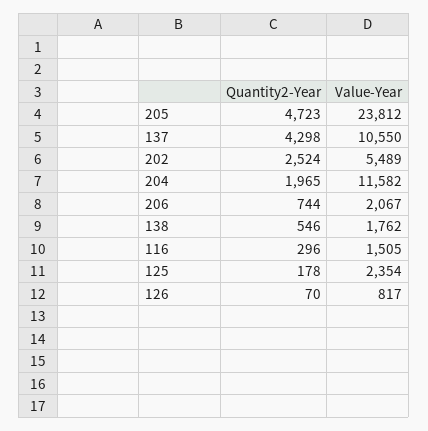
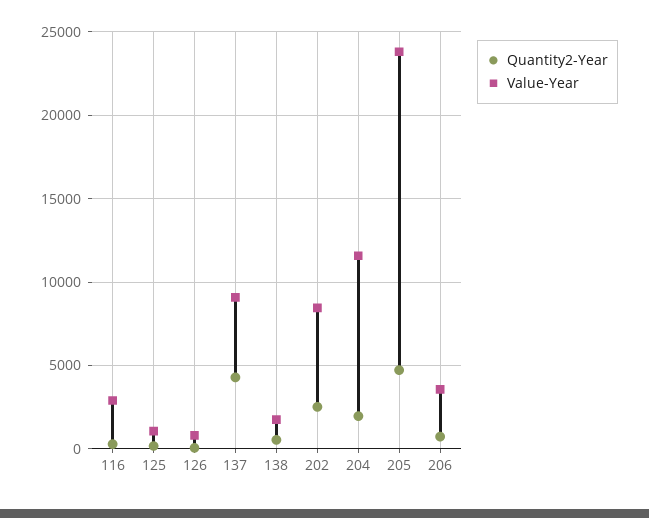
Value-Year, 137: 10550 -> 9000
Value-Year, 202: 5489 -> 8500
Value-Year, 206: 2067 -> 3500
Value-Year, 116: 1505 -> 3000
Value-Year, 125: 2354 -> 1000

